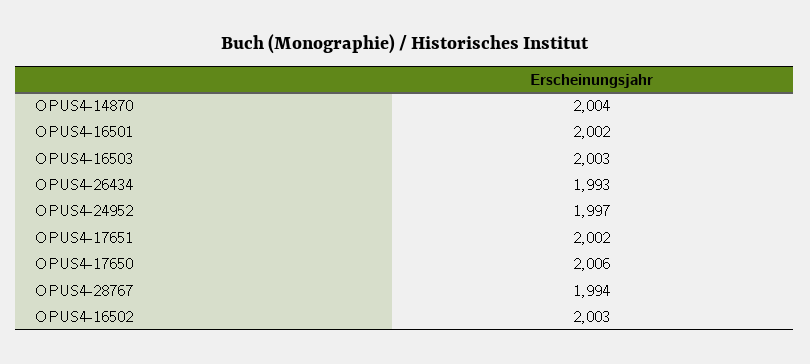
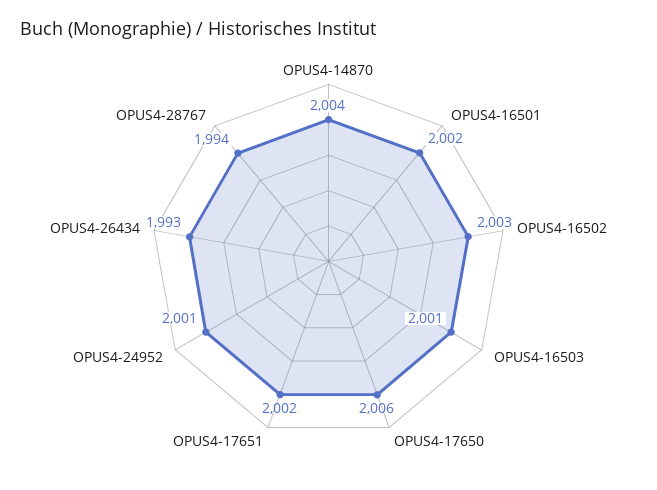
OPUS4-16503: 2003 -> 2001
OPUS4-24952: 1997 -> 2001

